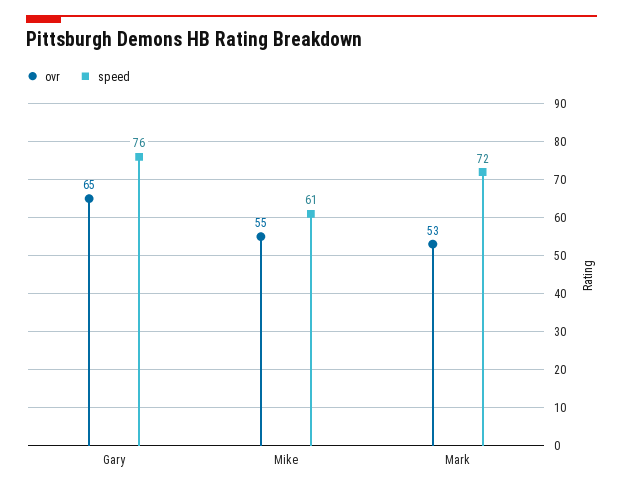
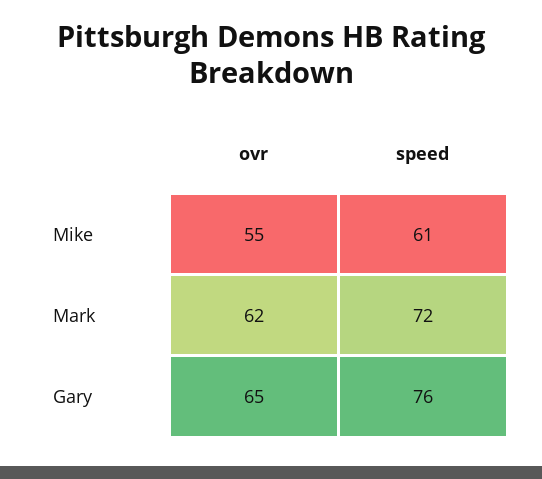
ovr, Mark: 53 -> 62

